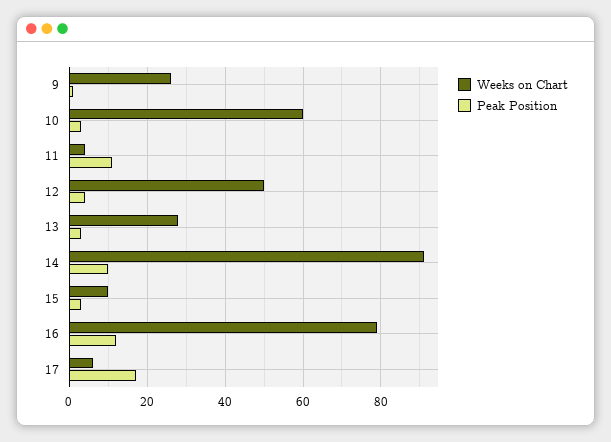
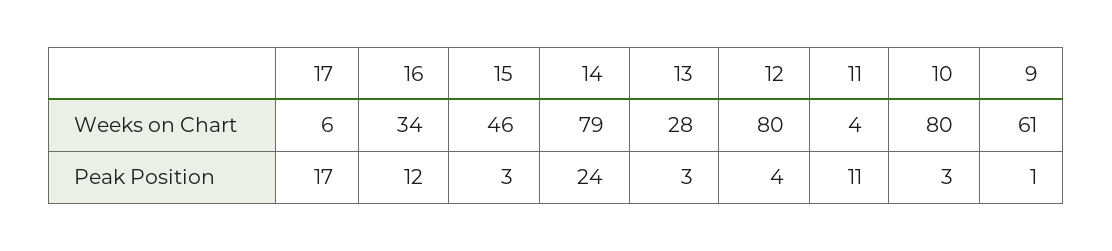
Weeks on Chart, 9: 25 -> 61
Weeks on Chart, 10: 60 -> 80
Weeks on Chart, 12: 50 -> 80
Weeks on Chart, 14: 90 -> 79
Peak Position, 14: 10 -> 24
Weeks on Chart, 15: 10 -> 46
Weeks on Chart, 16: 80 -> 34

